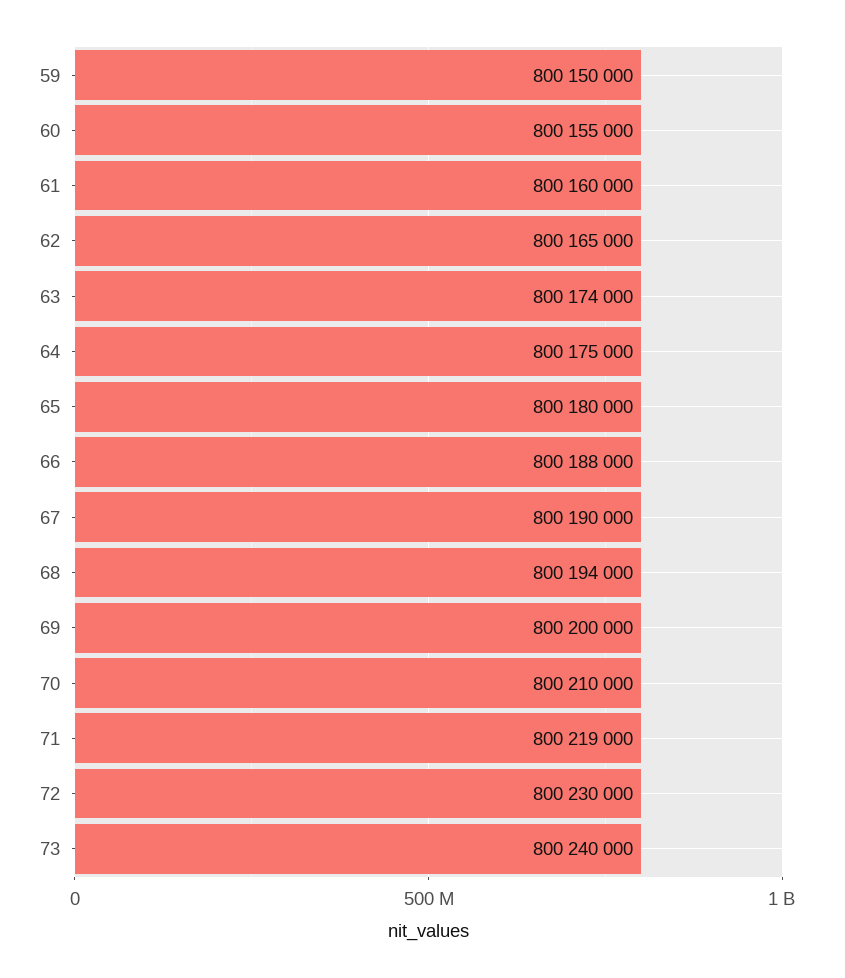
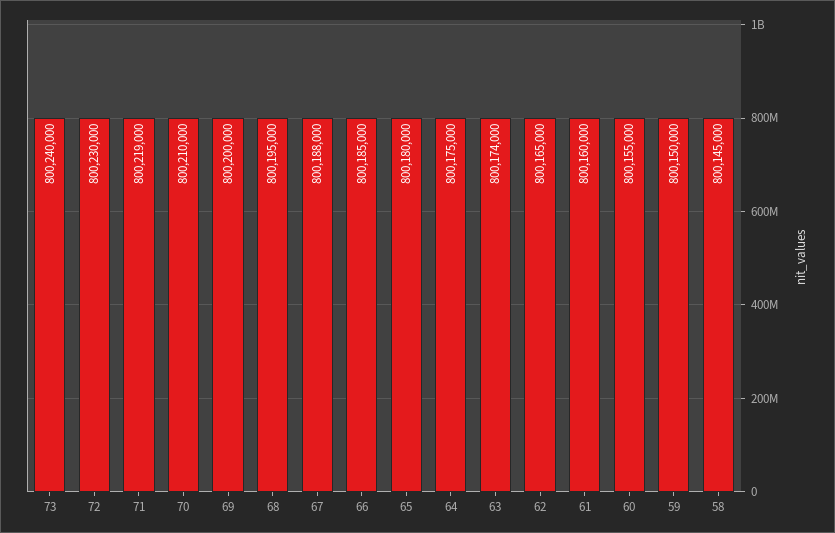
66: 800188000 -> 800185000
67: 800190000 -> 800188000
68: 800194000 -> 800195000
58: none -> 800145000

